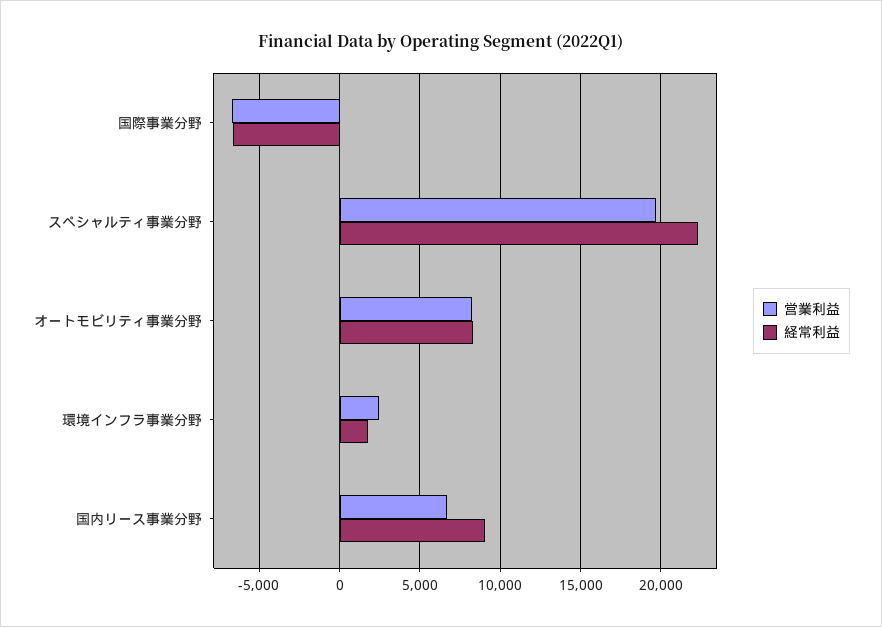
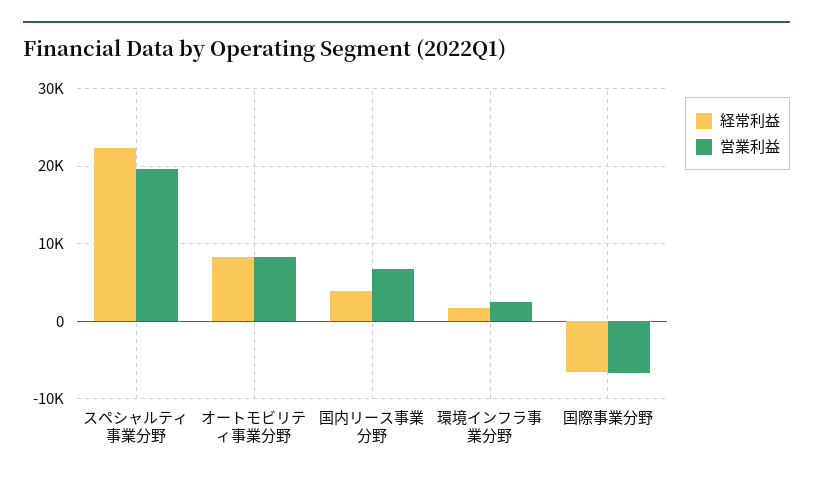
経常利益, 国内リース事業分野: 9000 -> 4000

